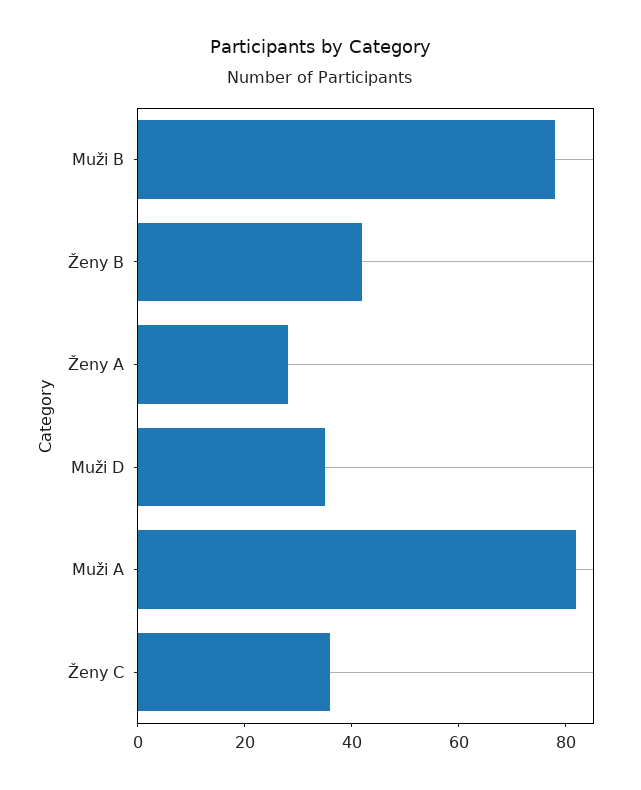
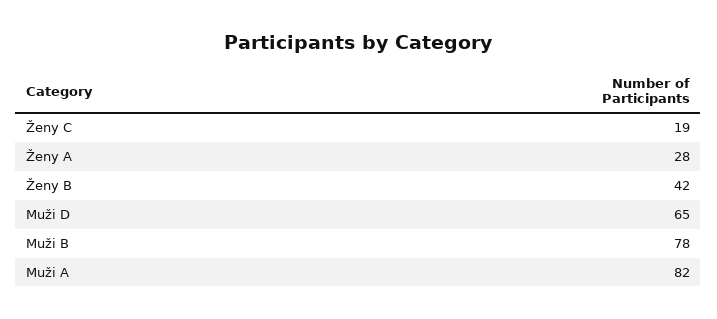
Muži D: 35 -> 65
Ženy C: 35 -> 19

